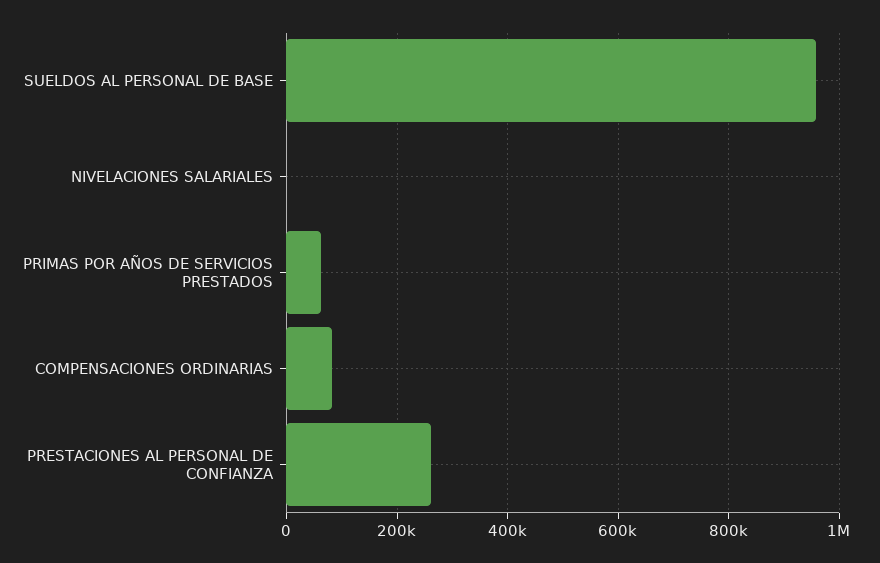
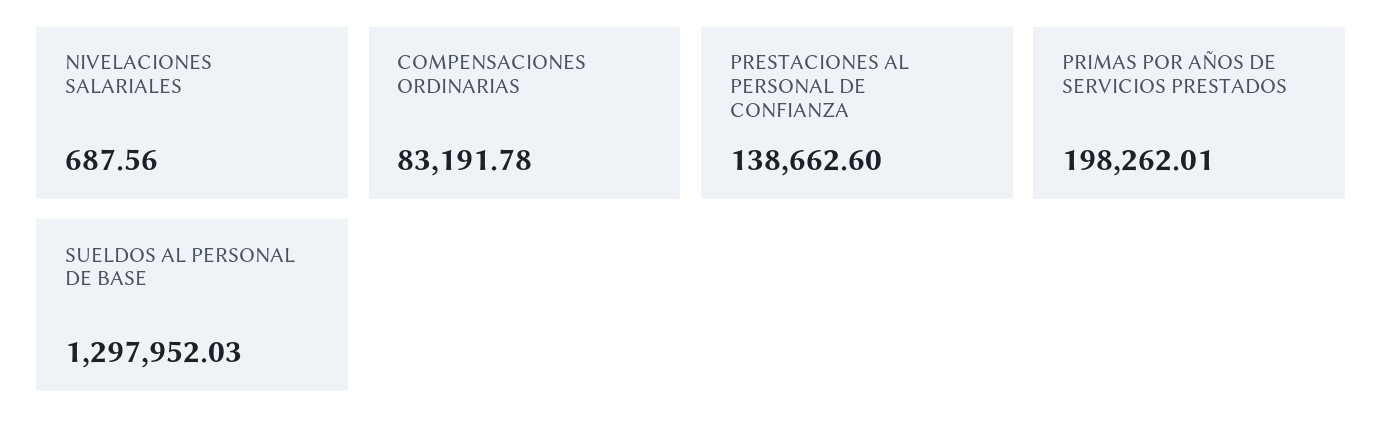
SUELDOS AL PERSONAL DE BASE: 960000 -> 1297952.03
PRIMAS POR AÑOS DE SERVICIOS PRESTADOS: 60000 -> 198262.01
PRESTACIONES AL PERSONAL DE CONFIANZA: 260000 -> 138662.6

